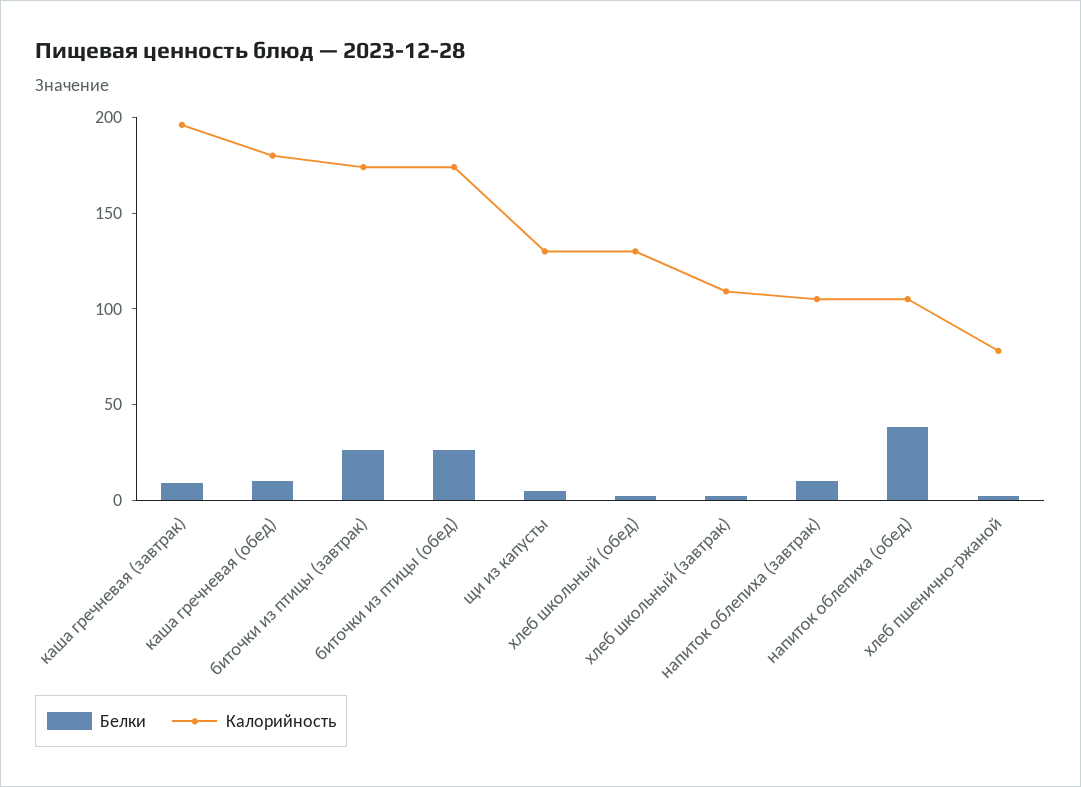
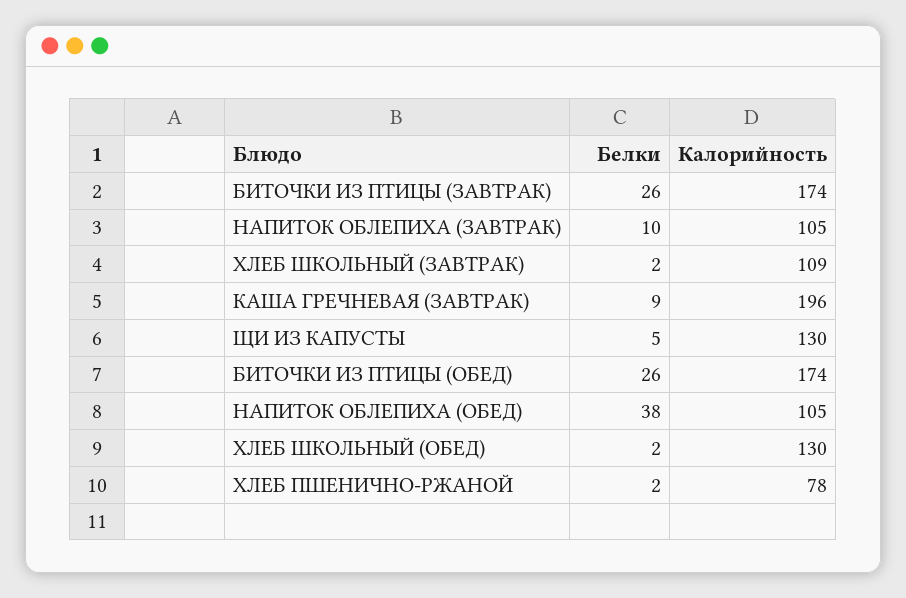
Белки, каша гречневая (обед): 10 -> none
Калорийность, каша гречневая (обед): 180 -> none

